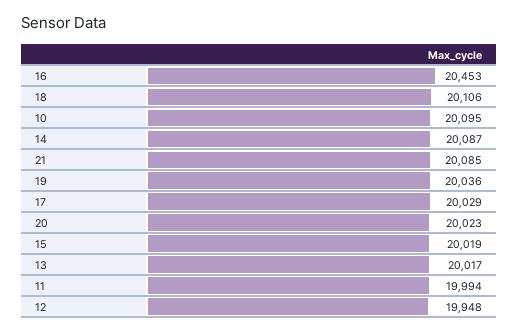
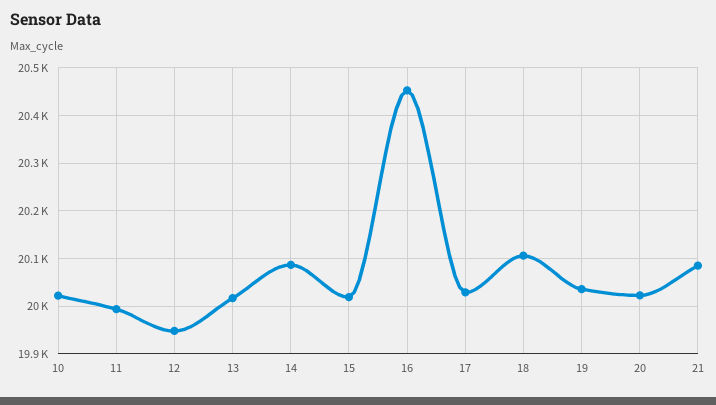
10: 20095 -> 20020

